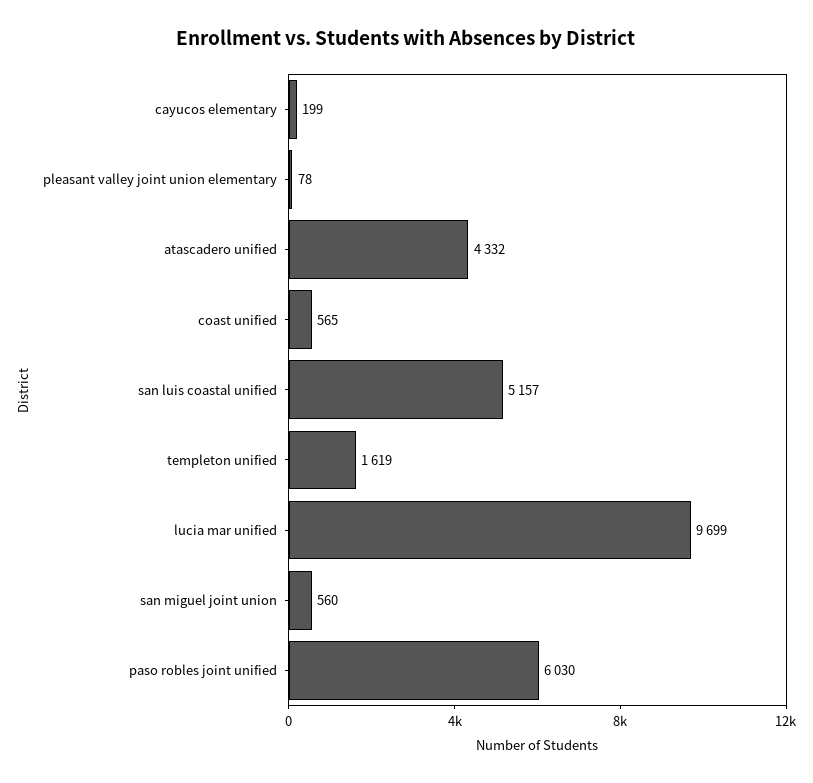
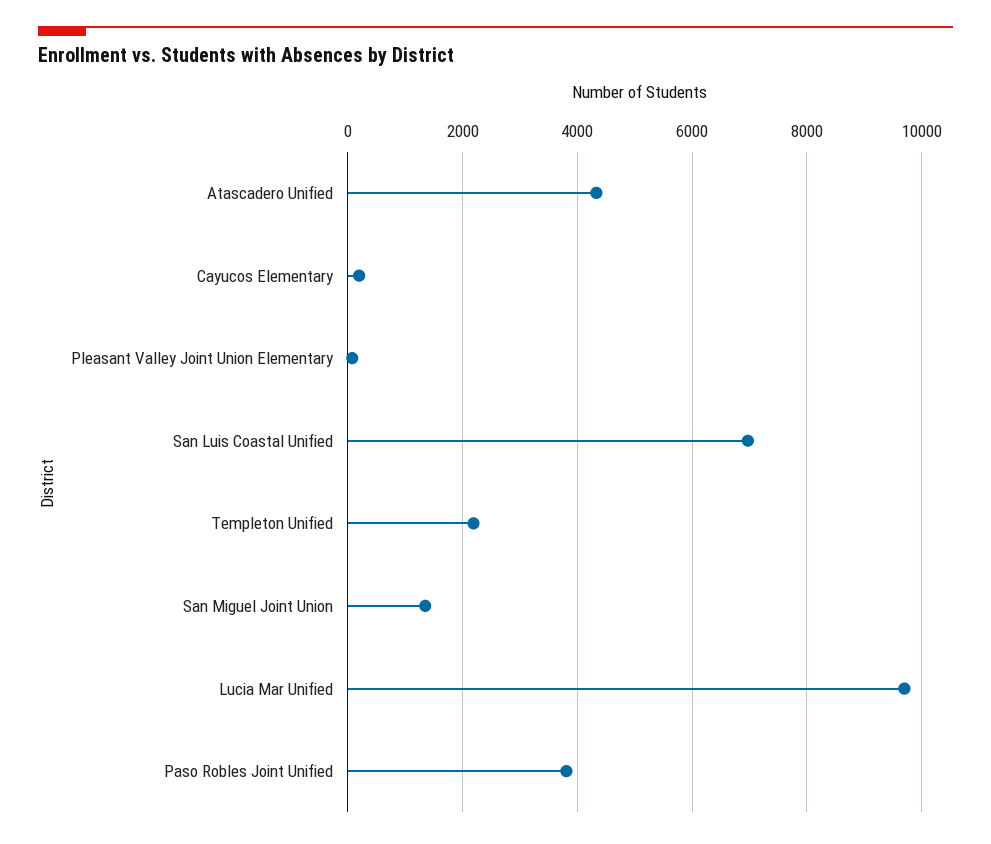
coast unified: 565 -> none
san luis coastal unified: 5157 -> 7000
templeton unified: 1619 -> 2200
san miguel joint union: 560 -> 1400
paso robles joint unified: 6030 -> 3800

